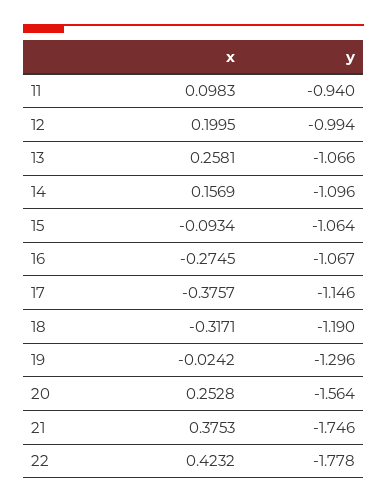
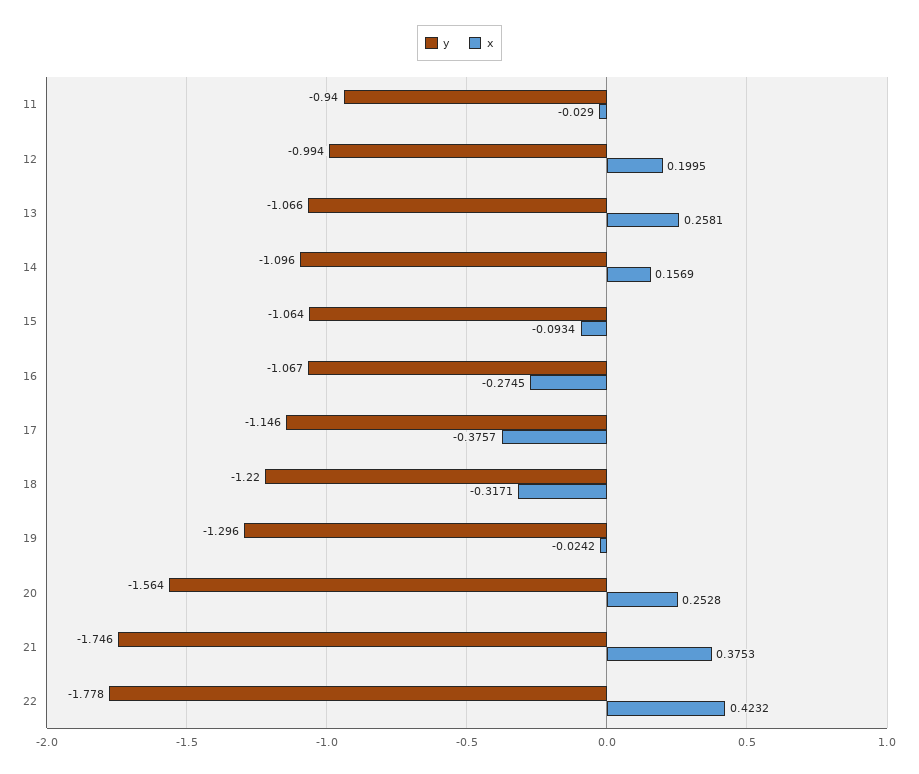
x, 11: 0.0983 -> -0.029
y, 18: -1.19 -> -1.22

